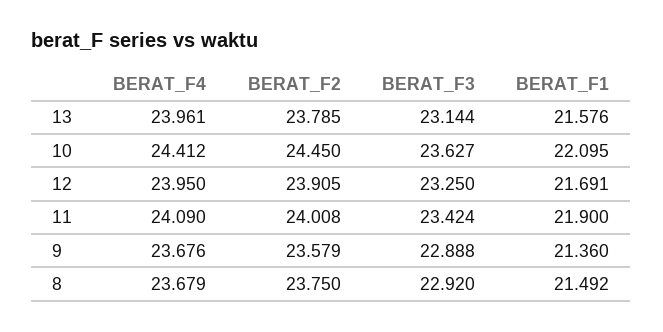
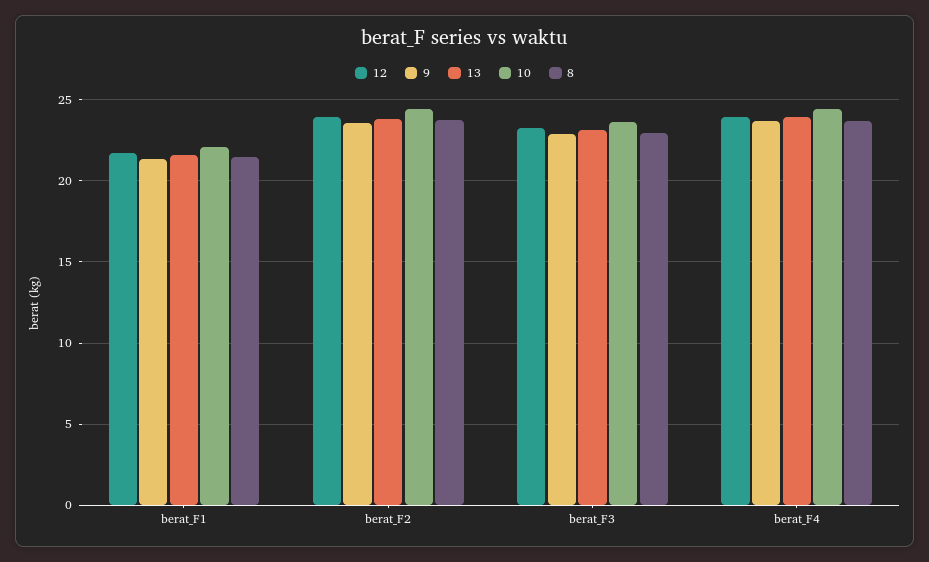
11, BERAT_F4: 24.09 -> none
11, BERAT_F2: 24.008 -> none
11, BERAT_F3: 23.424 -> none
11, BERAT_F1: 21.9 -> none

